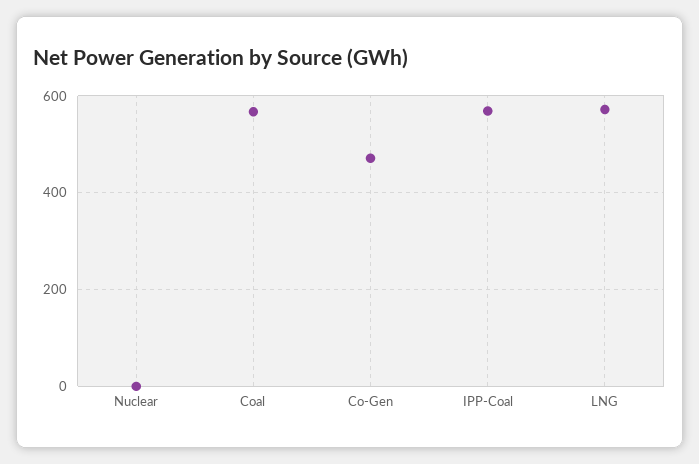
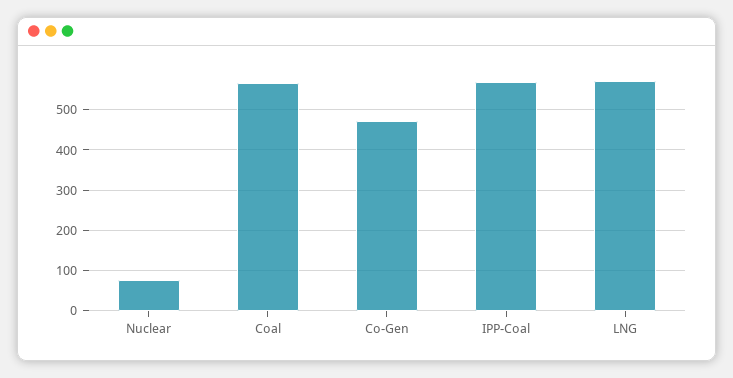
Nuclear: 0 -> 80

